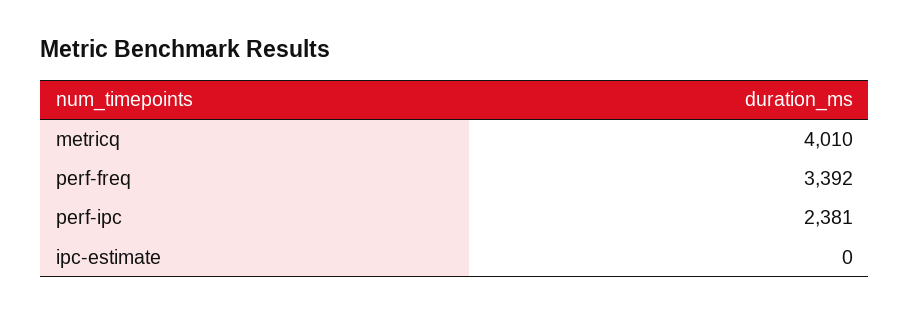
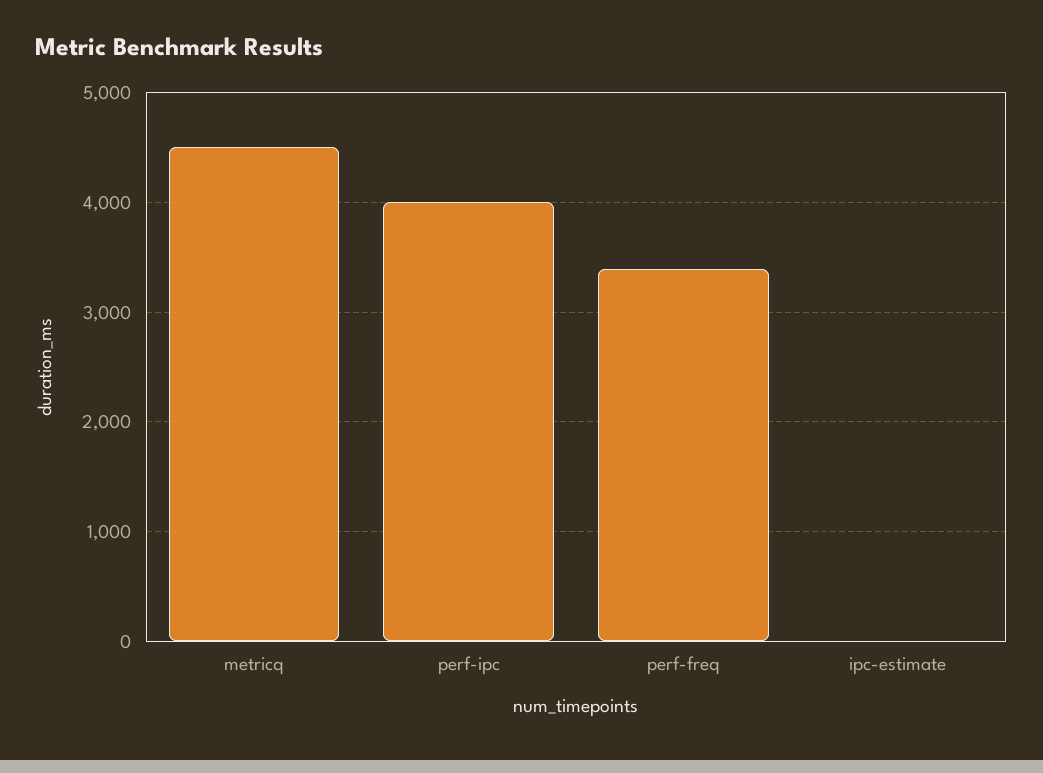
metricq: 4010 -> 4500
perf-ipc: 2381 -> 4000

